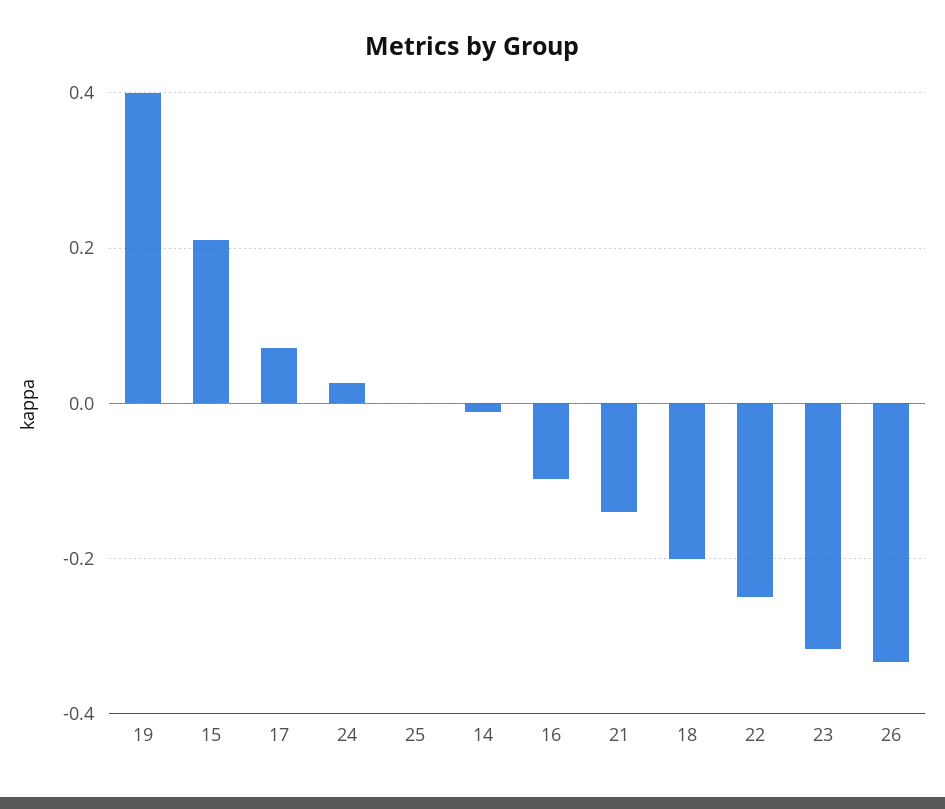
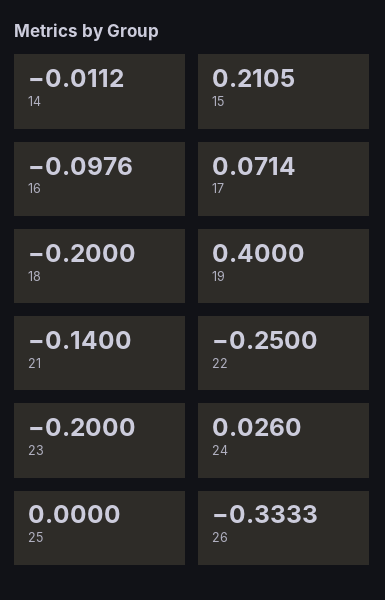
23: -0.32 -> -0.2

